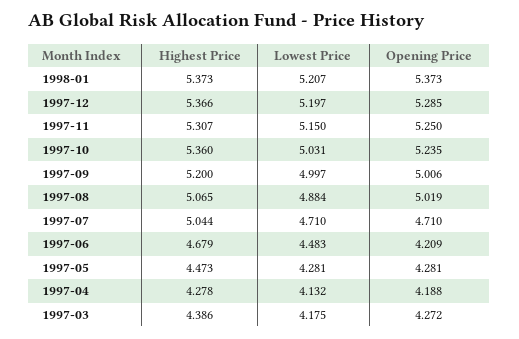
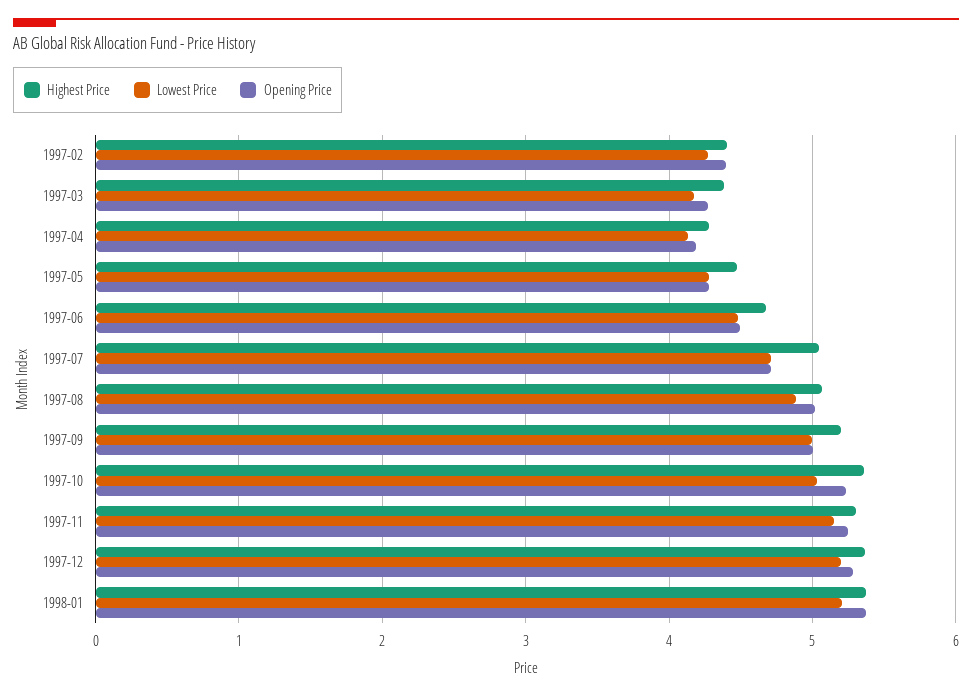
Opening Price, 1997-06: 4.209 -> 4.5
Highest Price, 1997-02: none -> 4.4
Lowest Price, 1997-02: none -> 4.3
Opening Price, 1997-02: none -> 4.4

